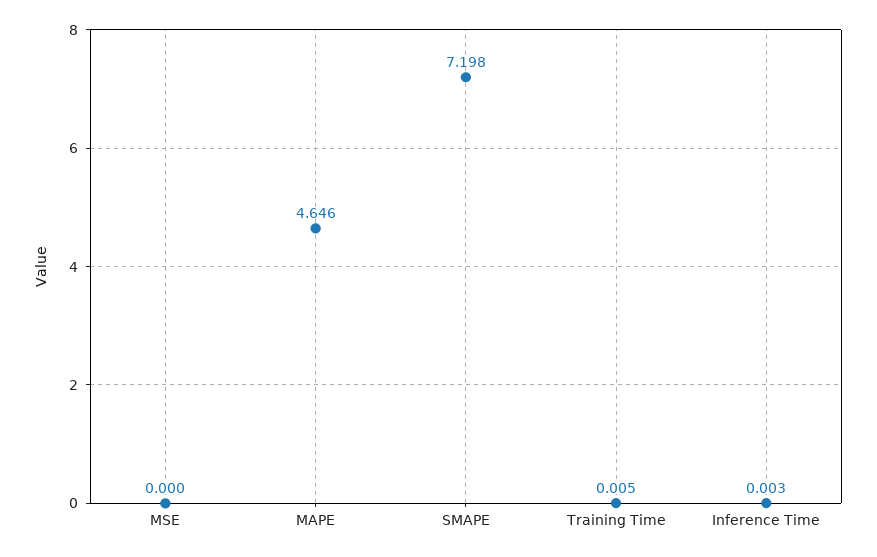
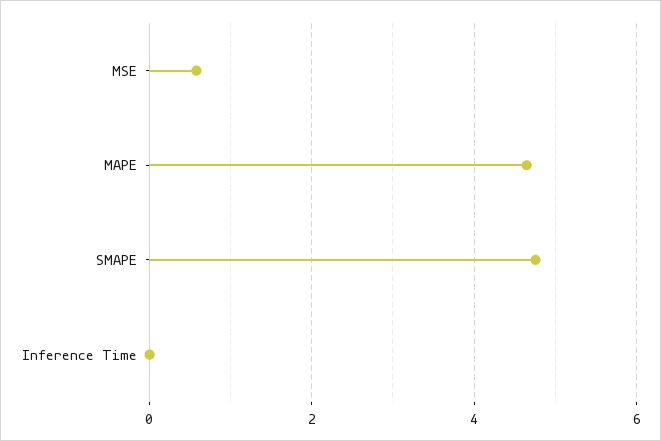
MSE: 0 -> 0.6
SMAPE: 7.198 -> 4.8
Training Time: 0.005 -> none

